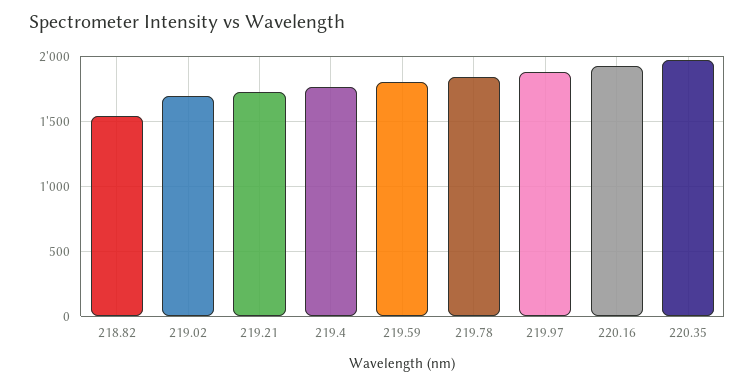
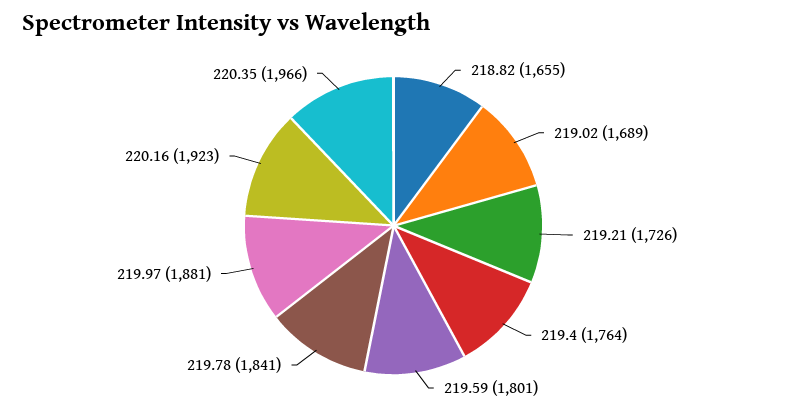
218.82: 1550 -> 1655

